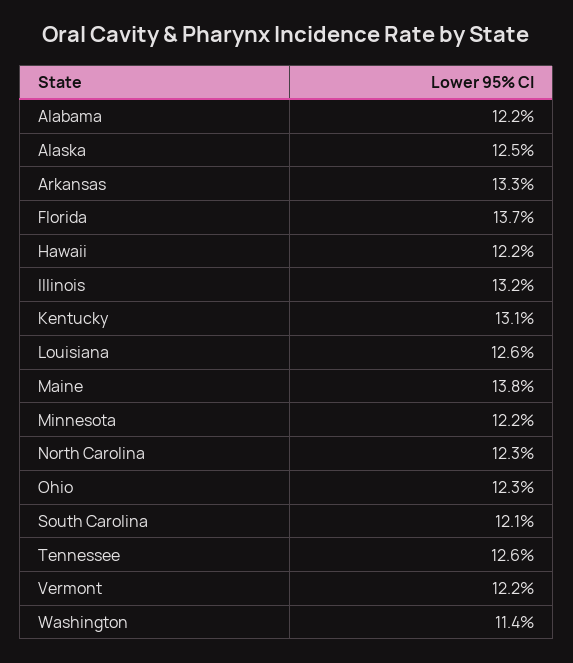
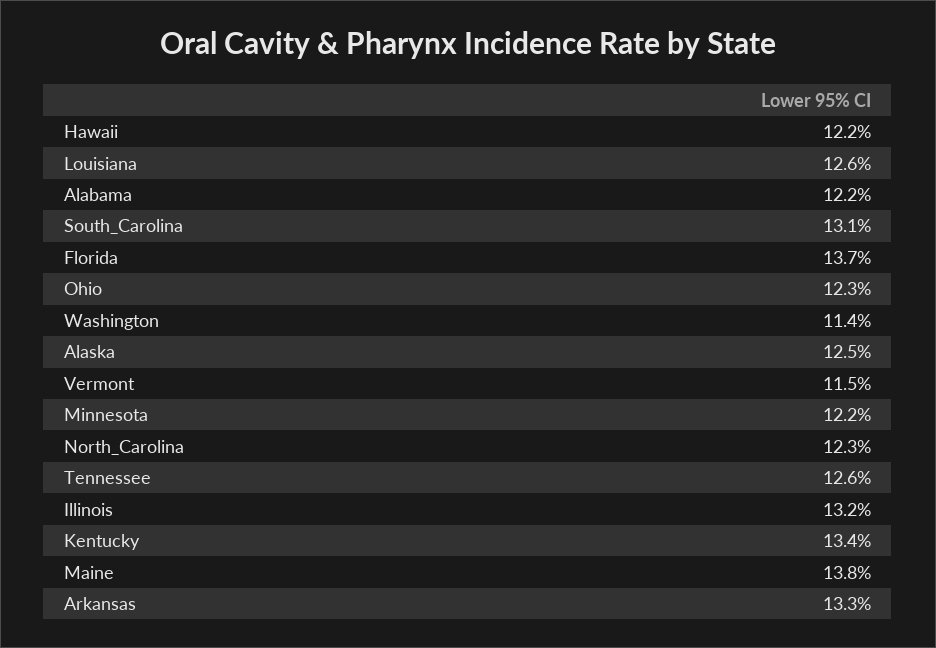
Kentucky: 13.1 -> 13.4
South Carolina: 12.1 -> 13.1
Vermont: 12.2 -> 11.5

